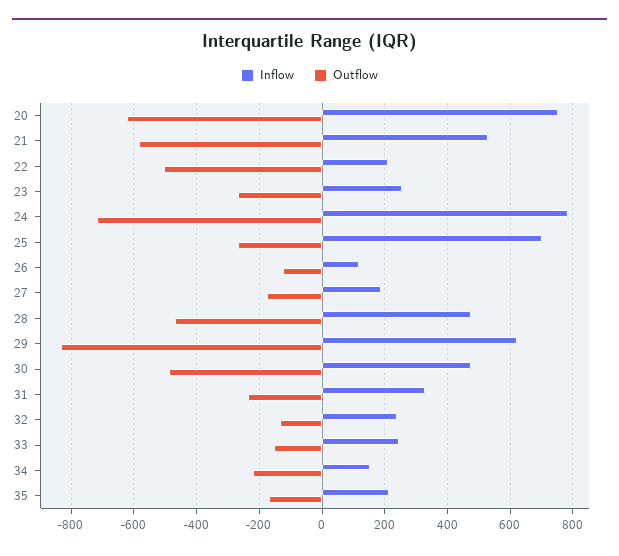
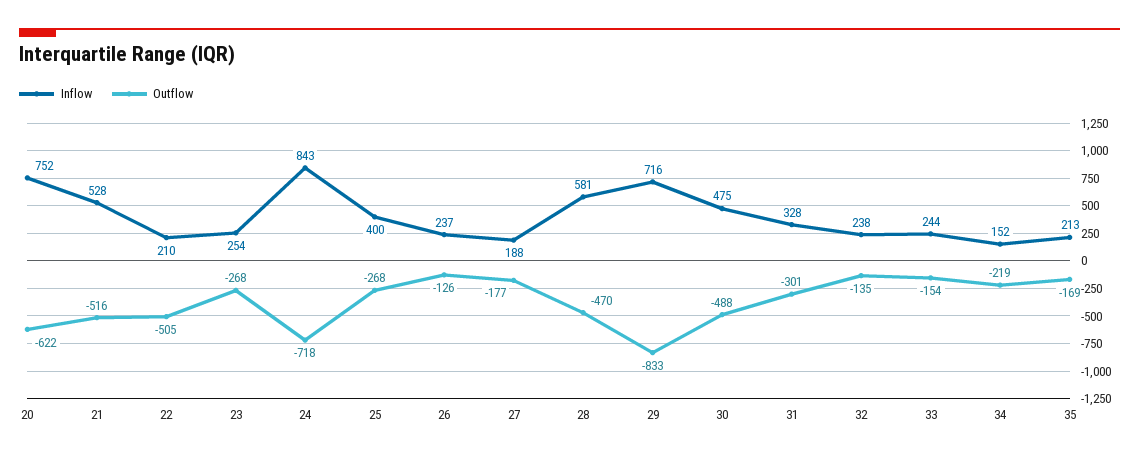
Outflow, 21: -580 -> -516
Inflow, 24: 780 -> 843
Inflow, 25: 700 -> 400
Inflow, 26: 120 -> 237
Inflow, 28: 480 -> 581
Inflow, 29: 620 -> 716
Outflow, 31: -240 -> -301

